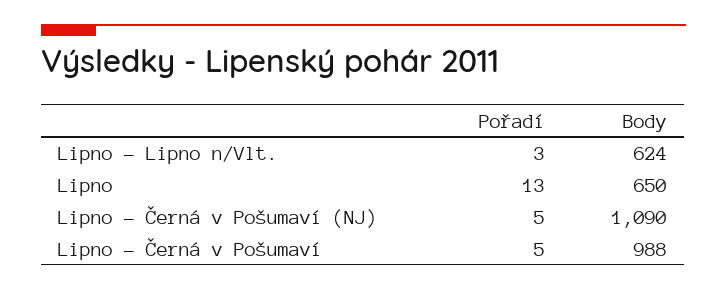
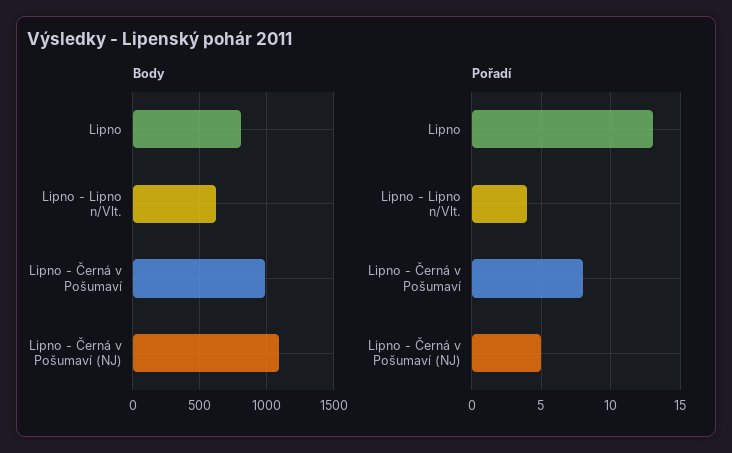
Pořadí, Lipno - Lipno n/Vlt.: 3 -> 4
Body, Lipno: 650 -> 800
Pořadí, Lipno - Černá v Pošumaví: 5 -> 8

